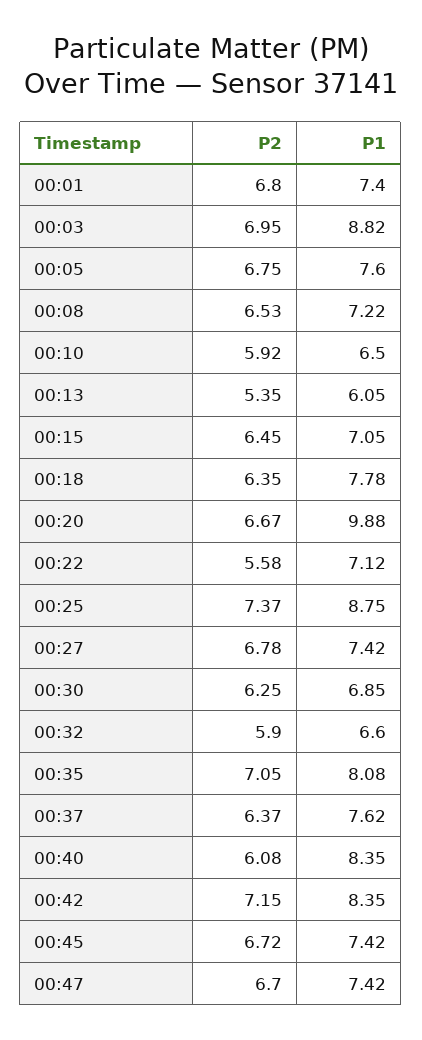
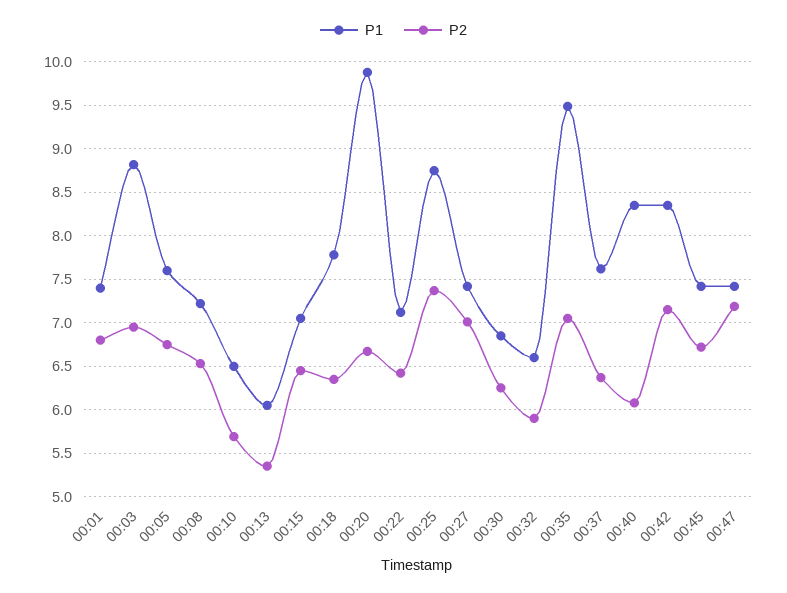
P2, 00:10: 5.92 -> 5.7
P2, 00:22: 5.58 -> 6.4
P2, 00:27: 6.78 -> 7
P1, 00:35: 8.08 -> 9.5
P2, 00:47: 6.7 -> 7.2

